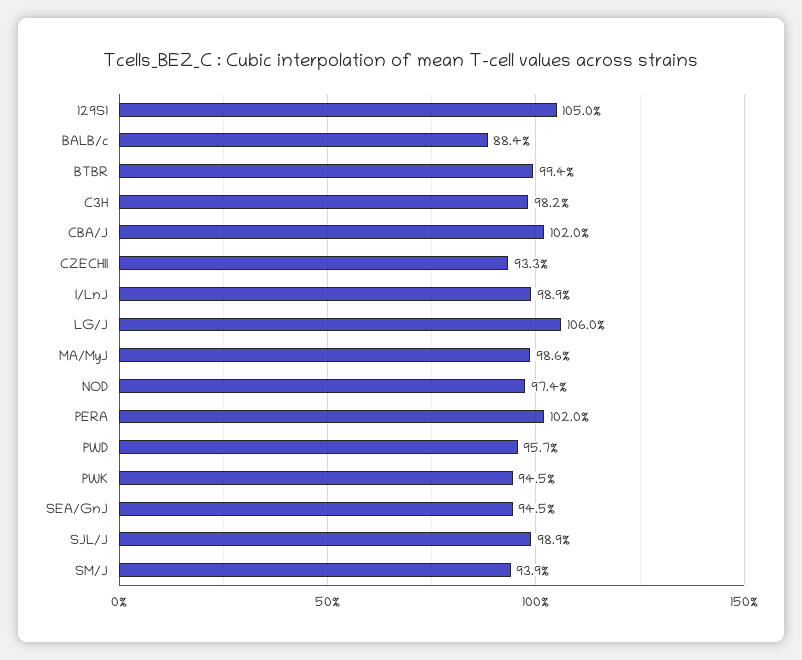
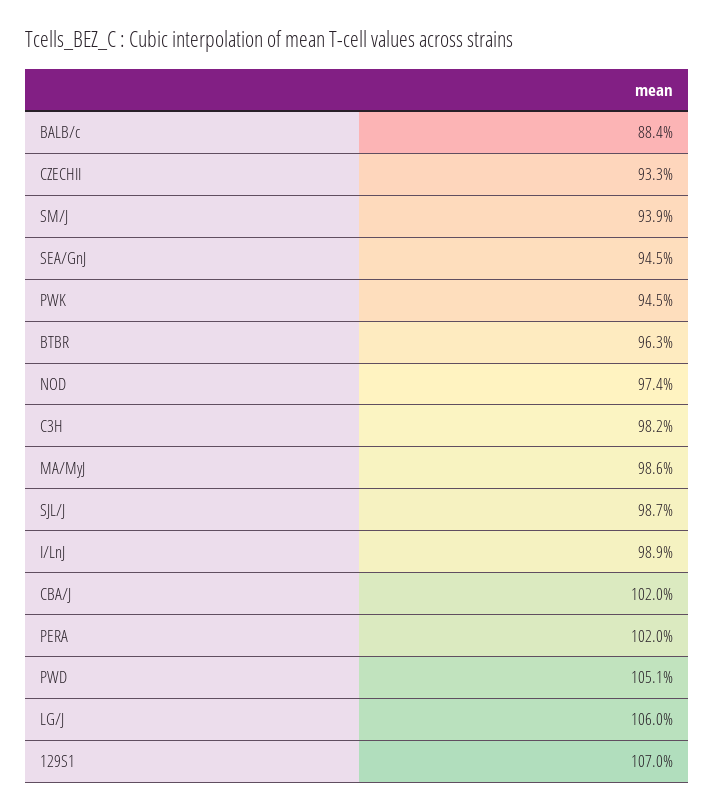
129S1: 105 -> 107
BTBR: 99.4 -> 96.3
PWD: 95.7 -> 105.1
SJL/J: 98.9 -> 98.7

